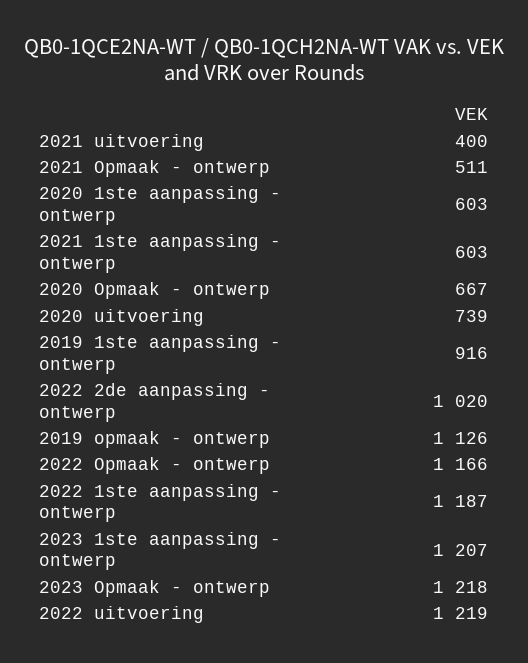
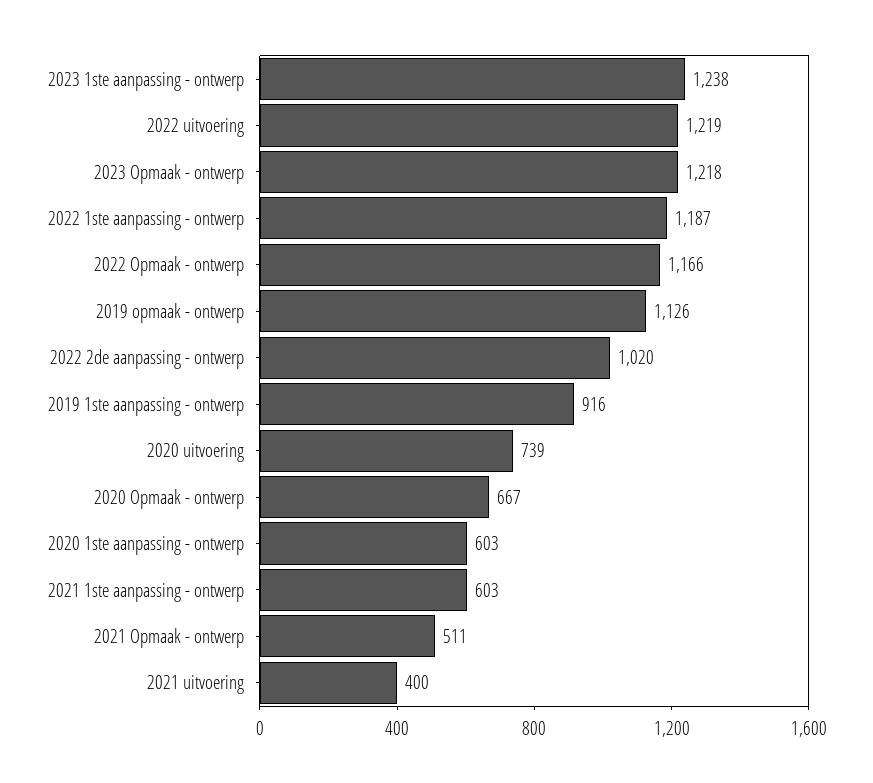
2023 1ste aanpassing - ontwerp: 1207 -> 1238

